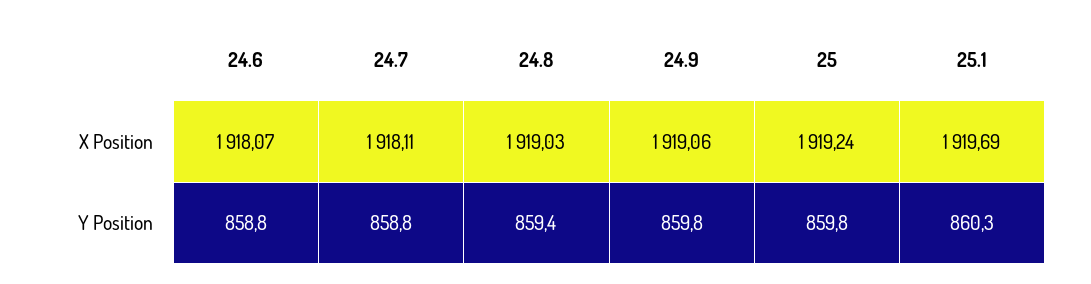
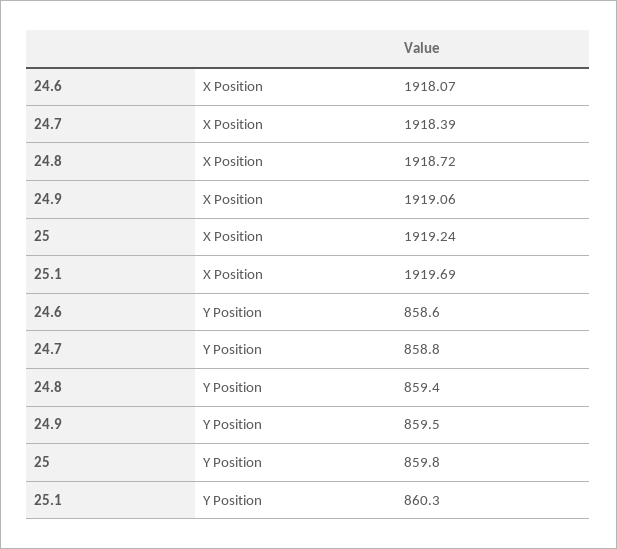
24.7, X Position: 1918.11 -> 1918.39
24.8, X Position: 1919.03 -> 1918.72
24.6, Y Position: 858.8 -> 858.6
24.9, Y Position: 859.8 -> 859.5

